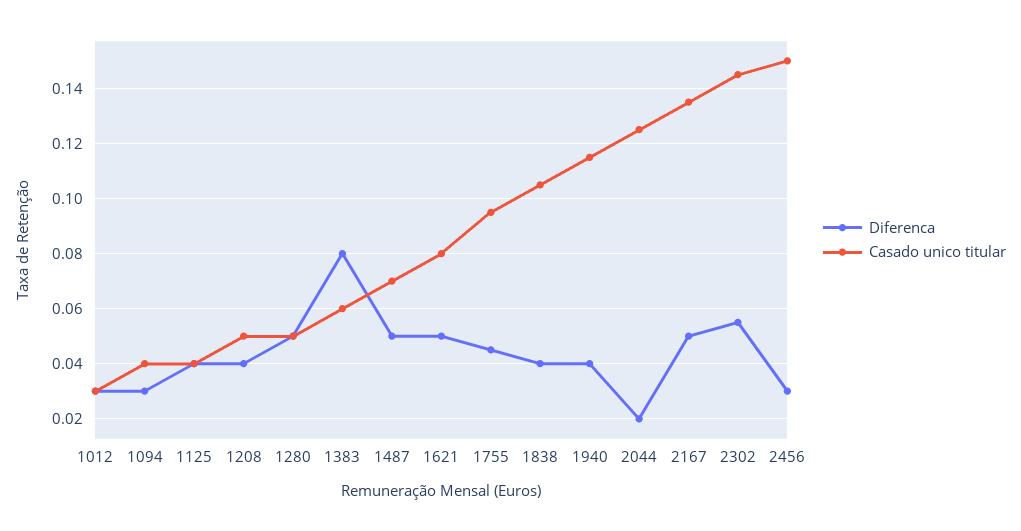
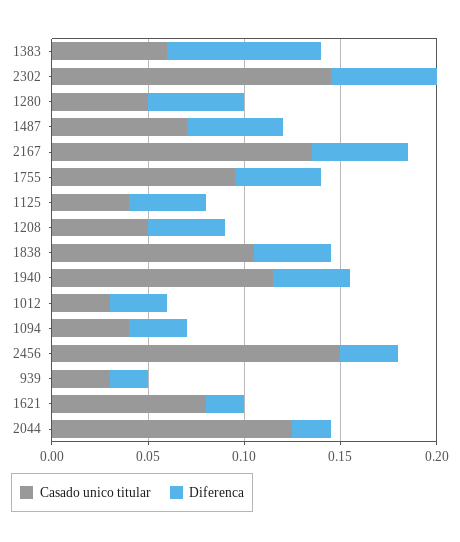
Diferenca, 1621: 0.05 -> 0.02
Casado unico titular, 939: none -> 0.03
Diferenca, 939: none -> 0.02

